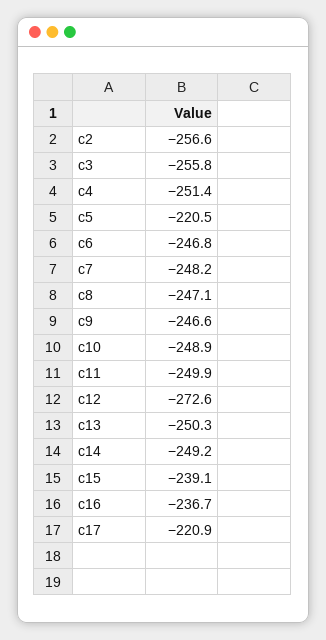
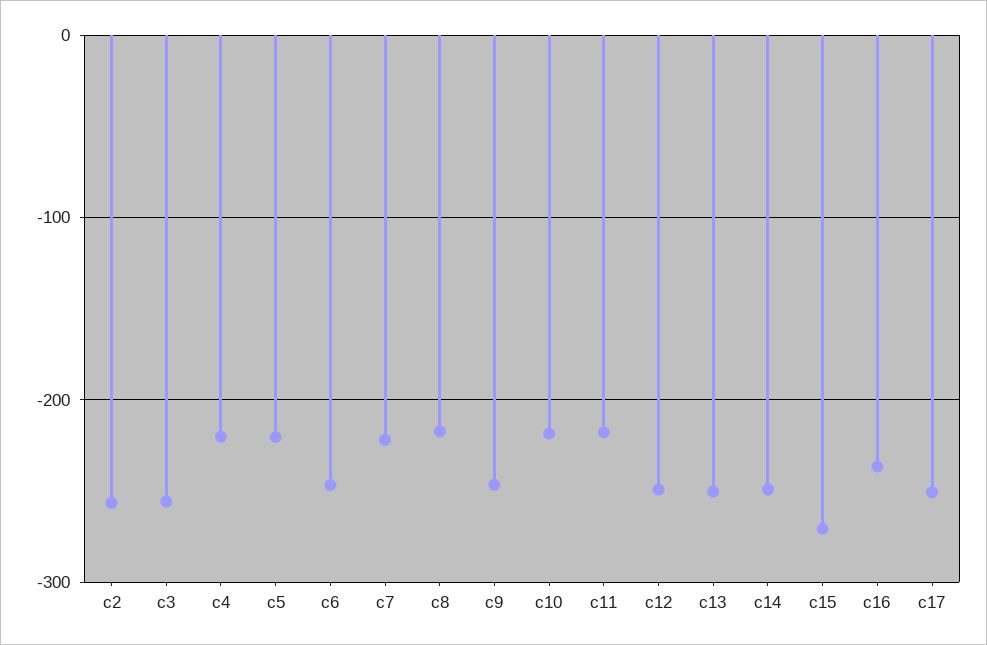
c4: -251.4 -> -220
c7: -248.2 -> -220
c8: -247.1 -> -220
c10: -248.9 -> -220
c11: -249.9 -> -220
c12: -272.6 -> -250
c15: -239.1 -> -270
c17: -220.9 -> -250

